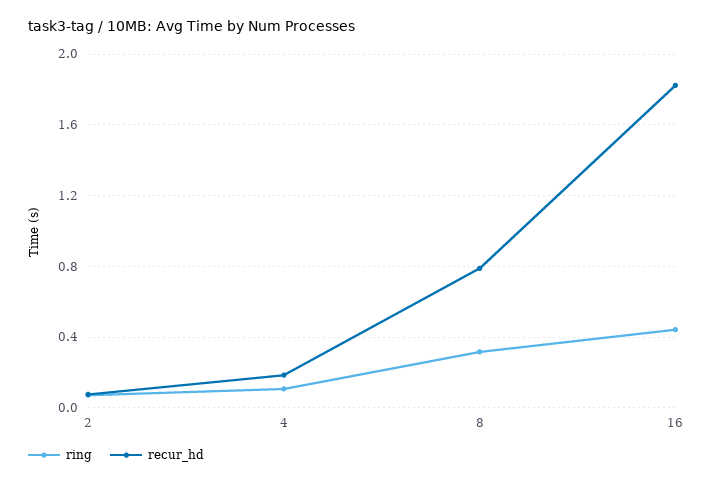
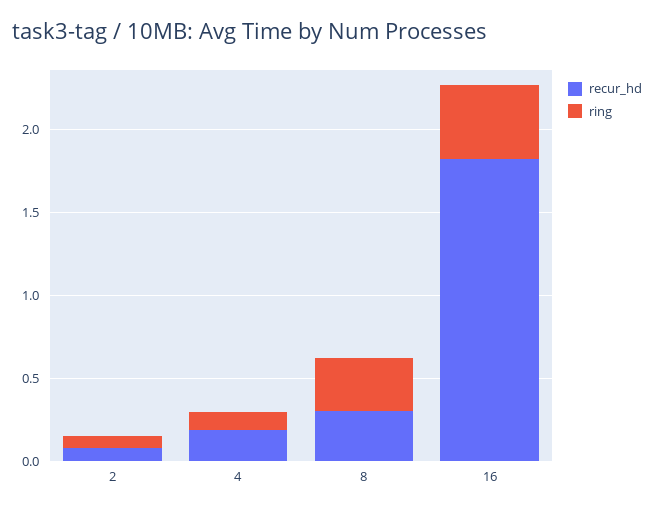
recur_hd, 8: 0.8 -> 0.3

